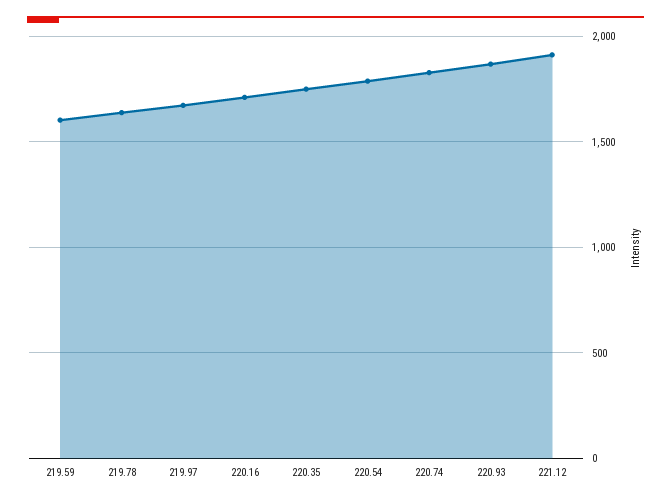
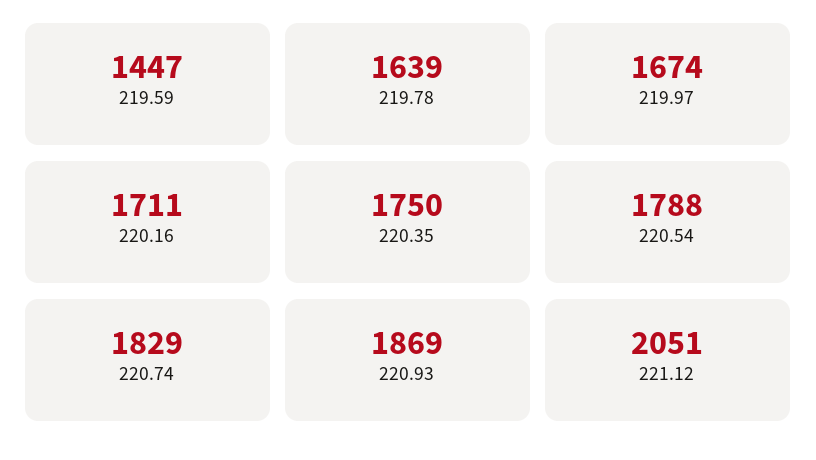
219.59: 1600 -> 1447
221.12: 1900 -> 2051

